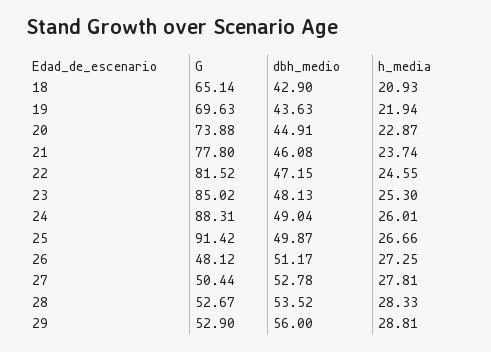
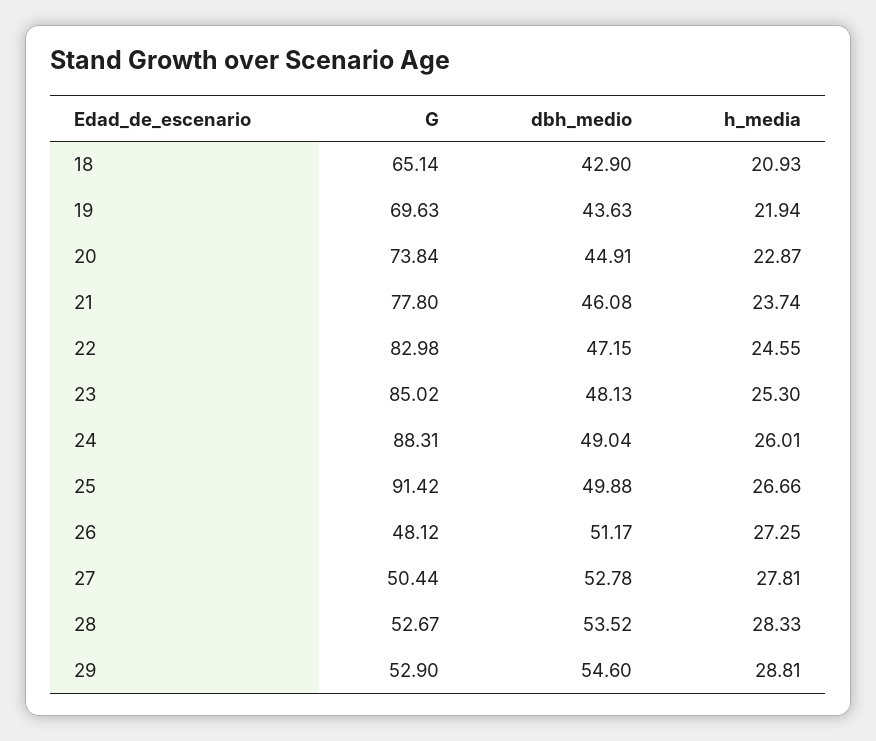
G, 20: 73.88 -> 73.84
G, 22: 81.52 -> 82.98
dbh_medio, 25: 49.87 -> 49.88
dbh_medio, 29: 56 -> 54.6

